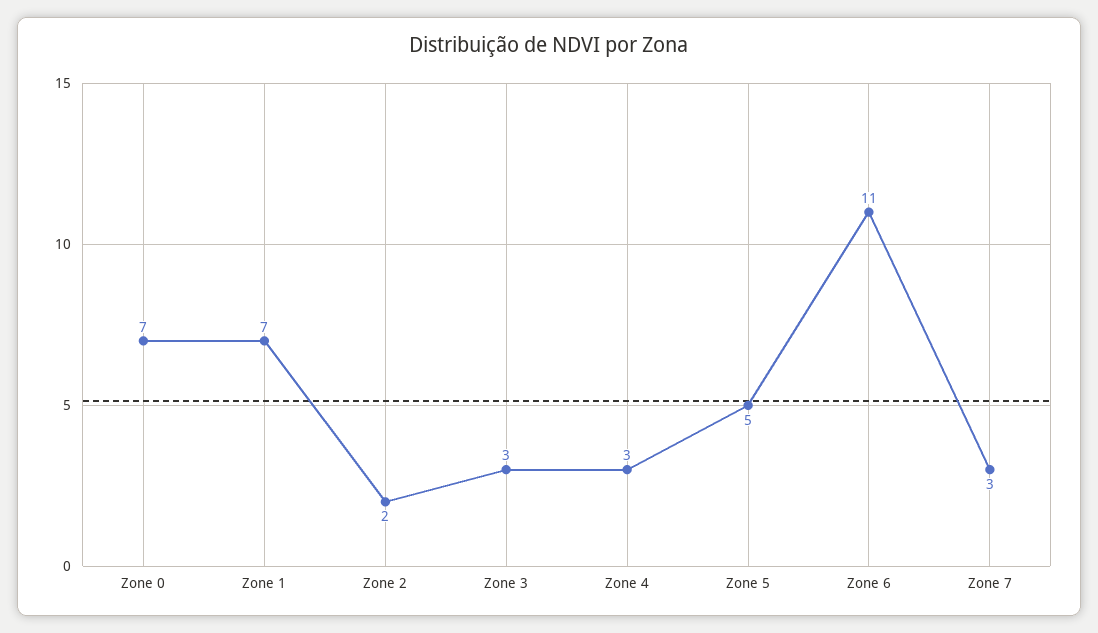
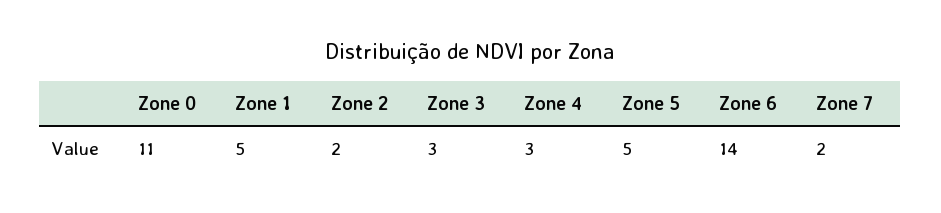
Zone 0: 7 -> 11
Zone 1: 7 -> 5
Zone 6: 11 -> 14
Zone 7: 3 -> 2

